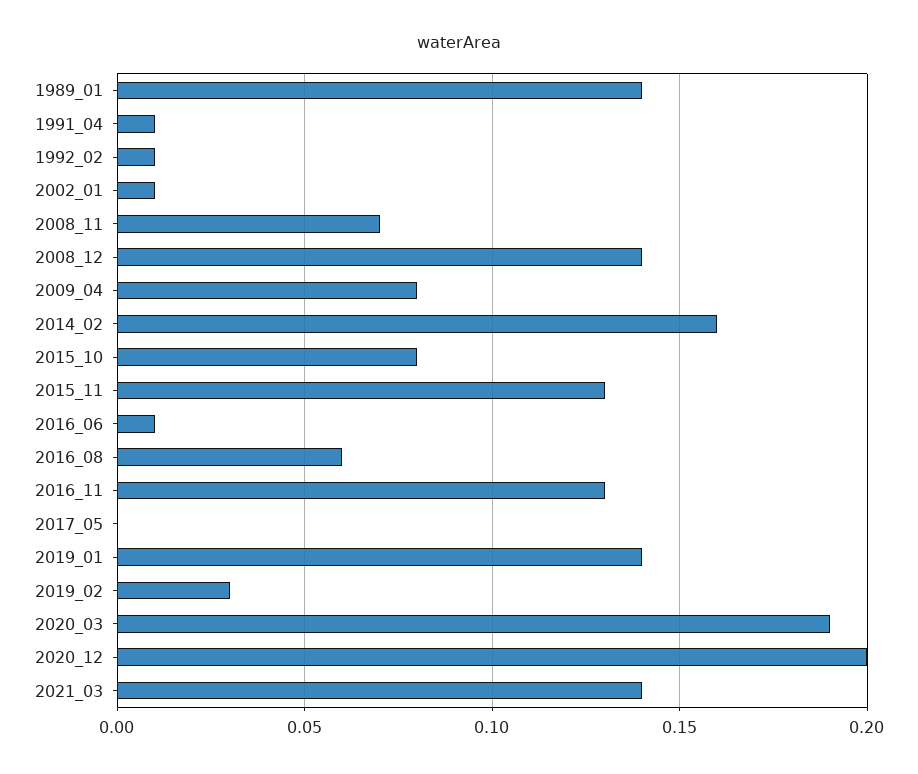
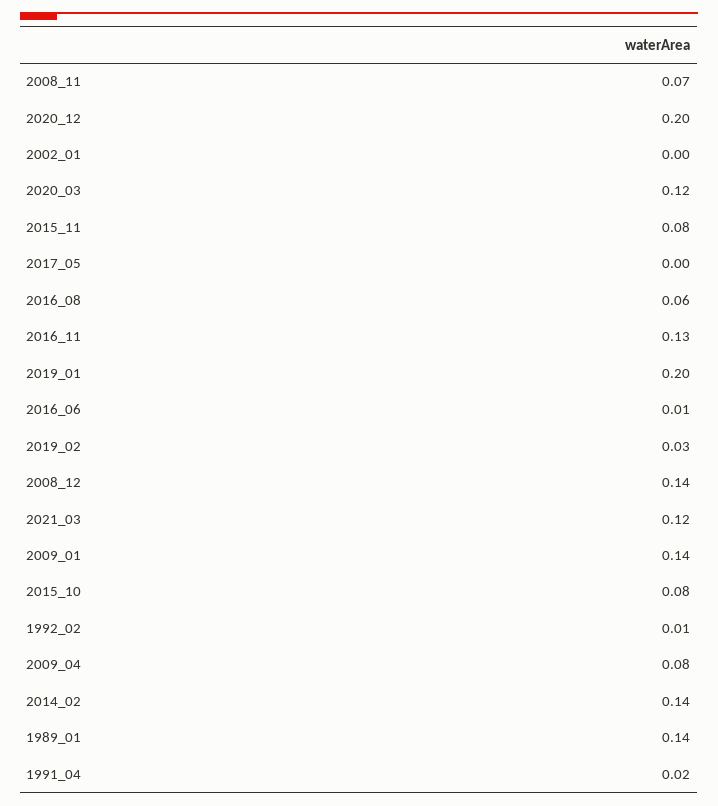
1991_04: 0.01 -> 0.02
2002_01: 0.01 -> 0
2014_02: 0.16 -> 0.14
2015_11: 0.13 -> 0.08
2019_01: 0.14 -> 0.2
2020_03: 0.19 -> 0.12
2021_03: 0.14 -> 0.12
2009_01: none -> 0.14

